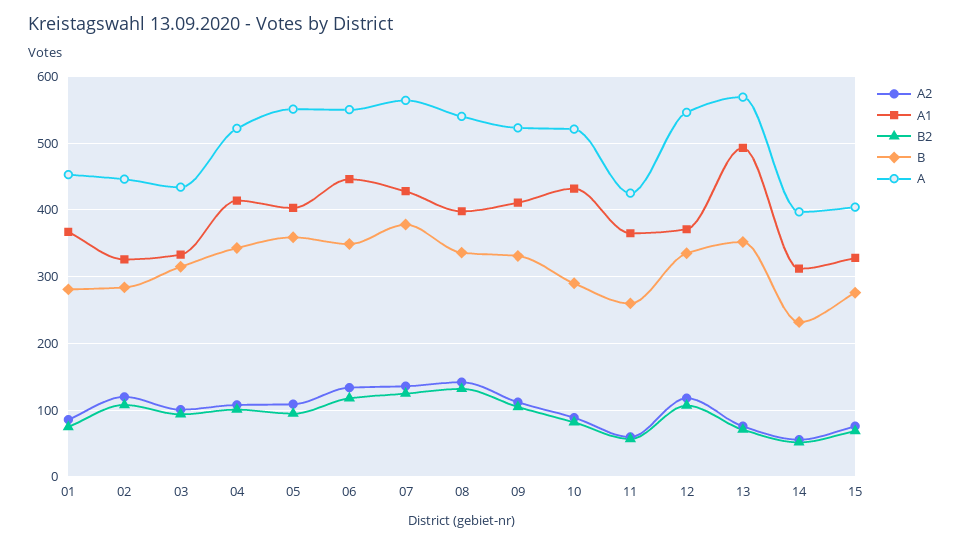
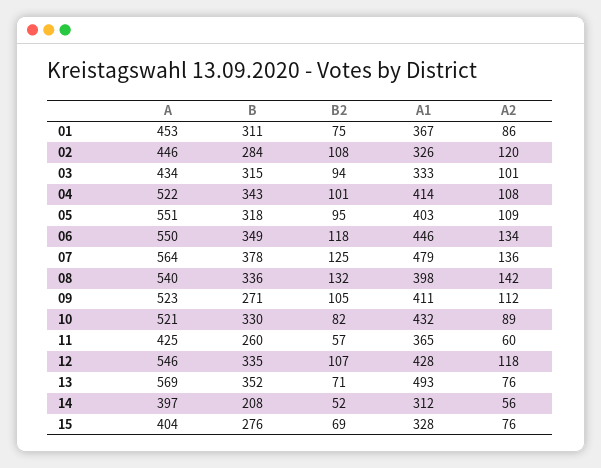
B, 01: 280 -> 311
B, 05: 360 -> 318
A1, 07: 430 -> 479
B, 09: 330 -> 271
B, 10: 290 -> 330
A1, 12: 370 -> 428
B, 14: 230 -> 208

